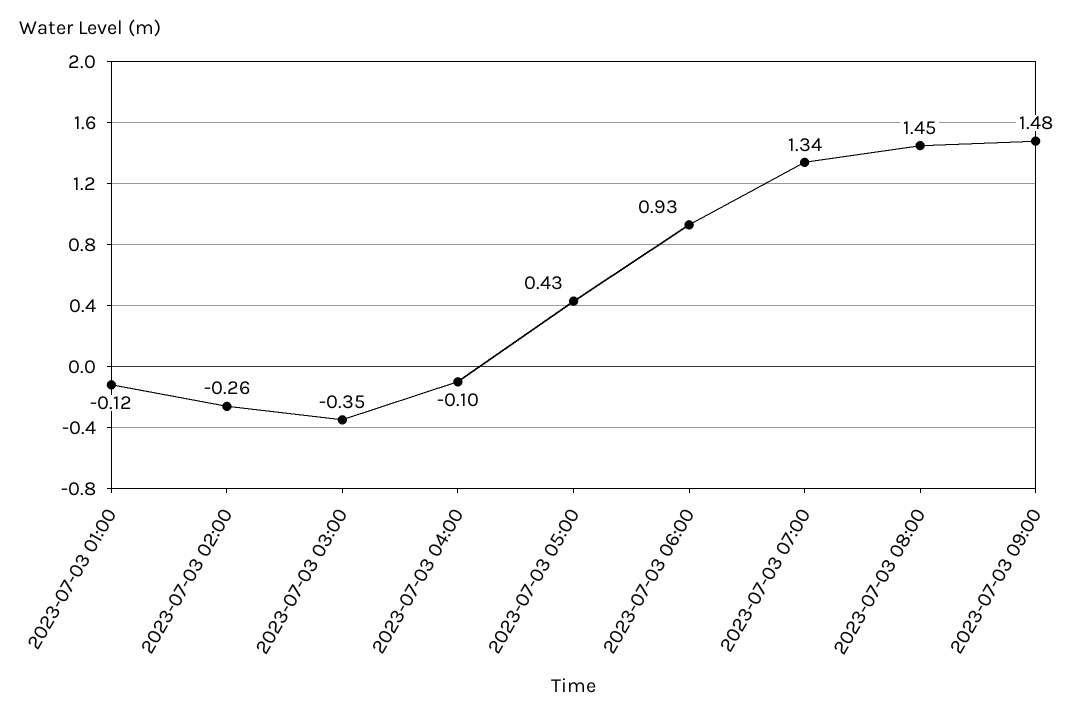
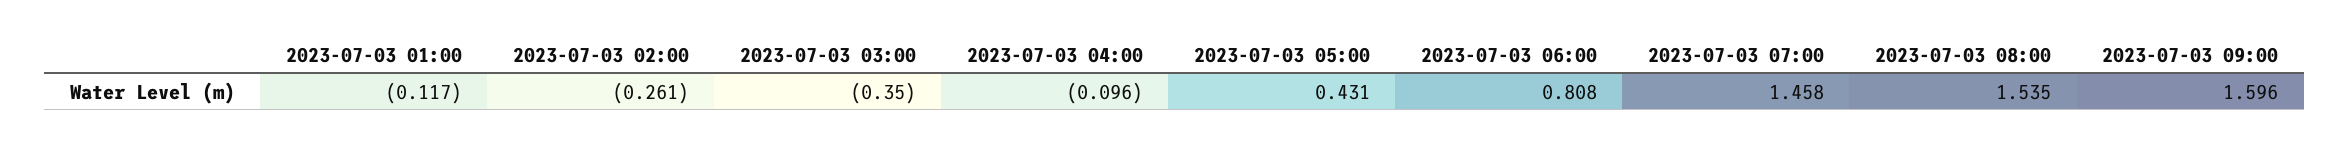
2023-07-03 06:00: 0.93 -> 0.808
2023-07-03 07:00: 1.34 -> 1.458
2023-07-03 08:00: 1.45 -> 1.535
2023-07-03 09:00: 1.48 -> 1.596

